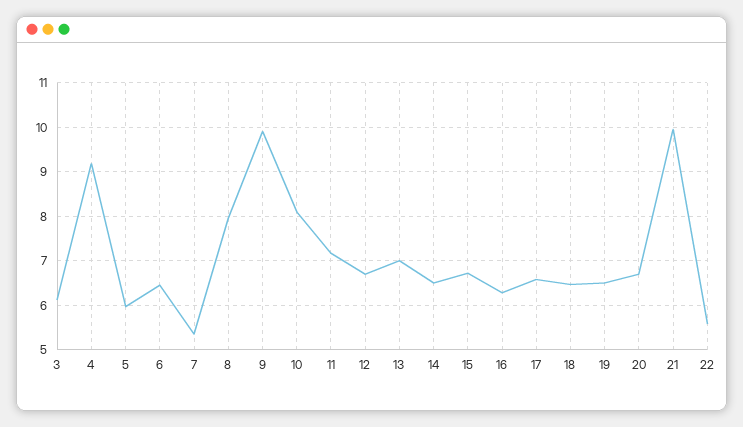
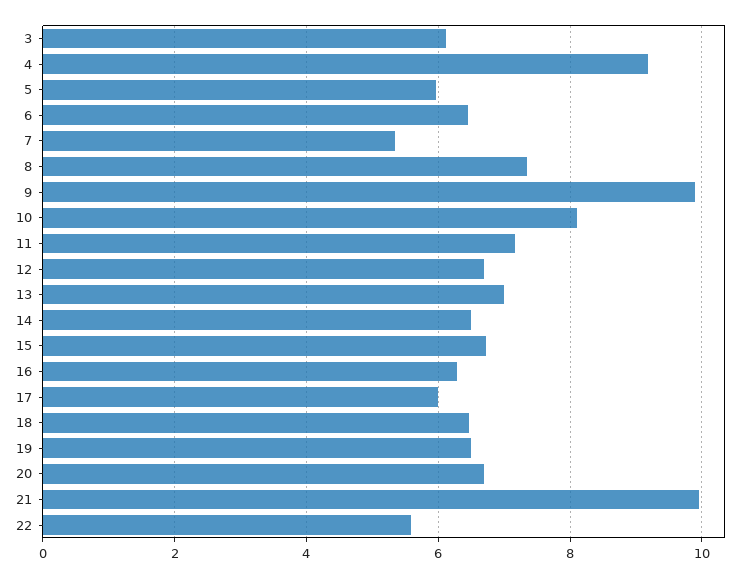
8: 8 -> 7.4
17: 6.6 -> 6

